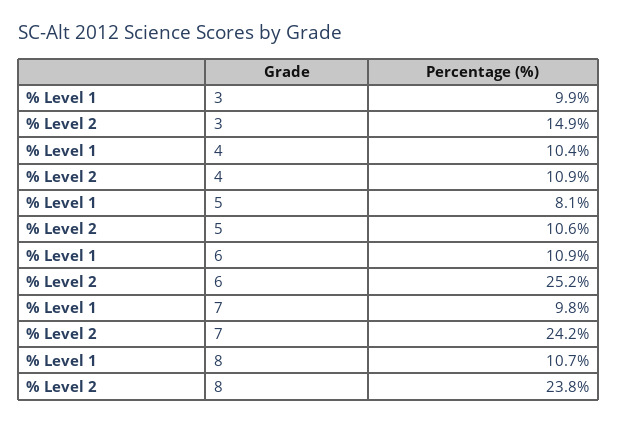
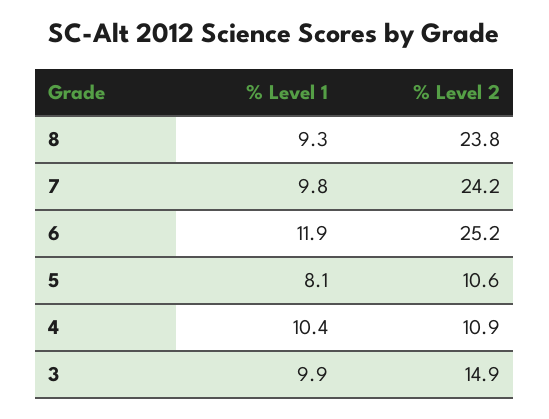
% Level 1, 6: 10.9 -> 11.9
% Level 1, 8: 10.7 -> 9.3

